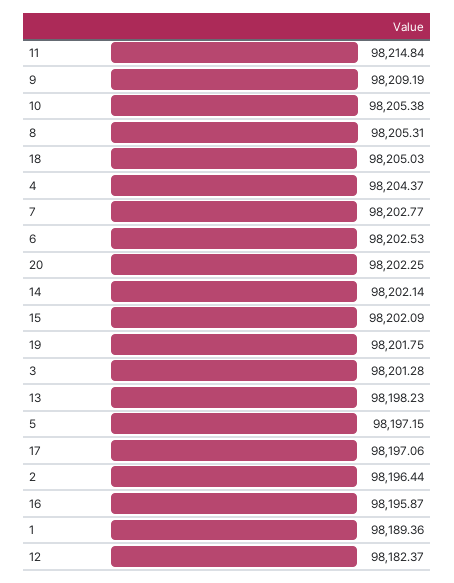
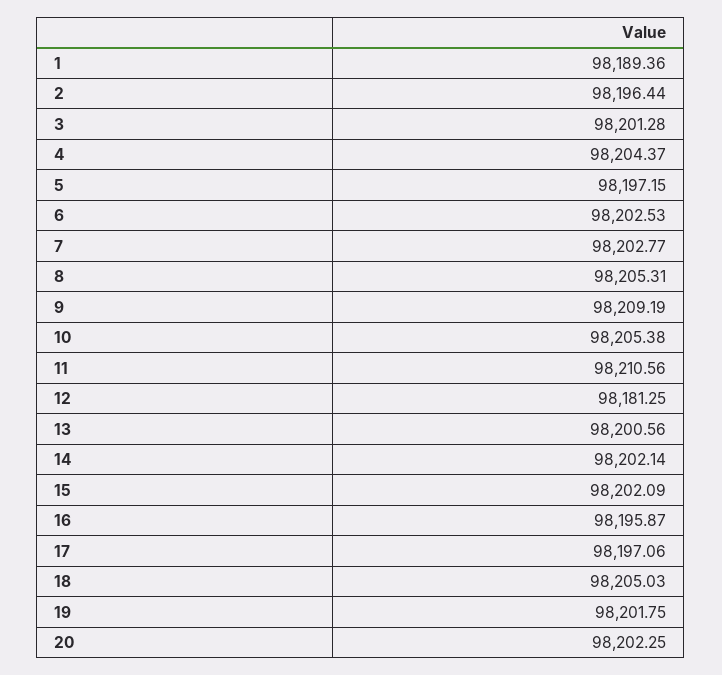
11: 98214.84 -> 98210.56
13: 98198.23 -> 98200.56
12: 98182.37 -> 98181.25

